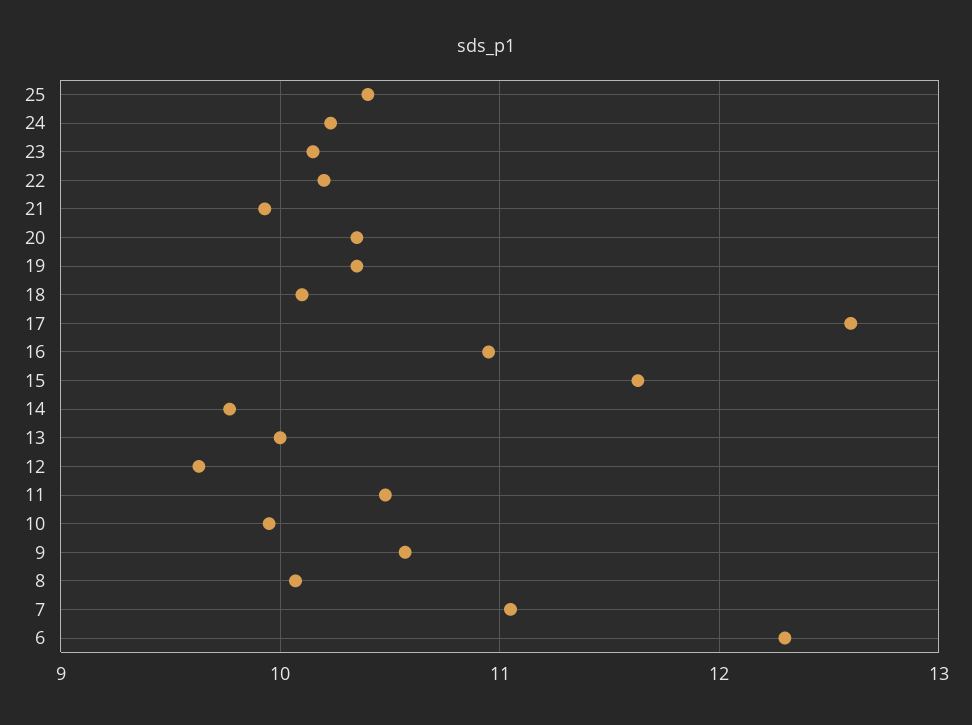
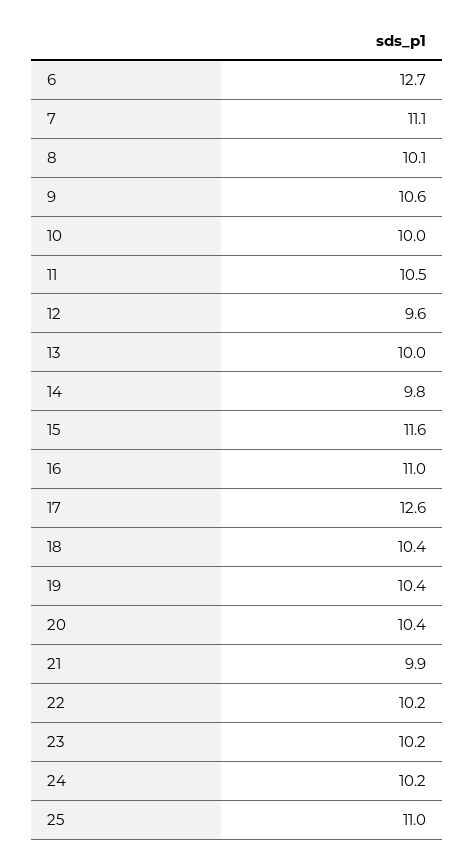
25: 10.4 -> 11
18: 10.1 -> 10.4
6: 12.3 -> 12.7

